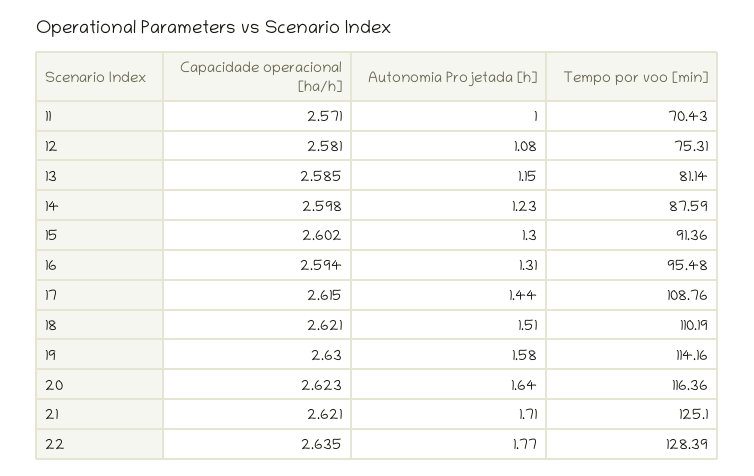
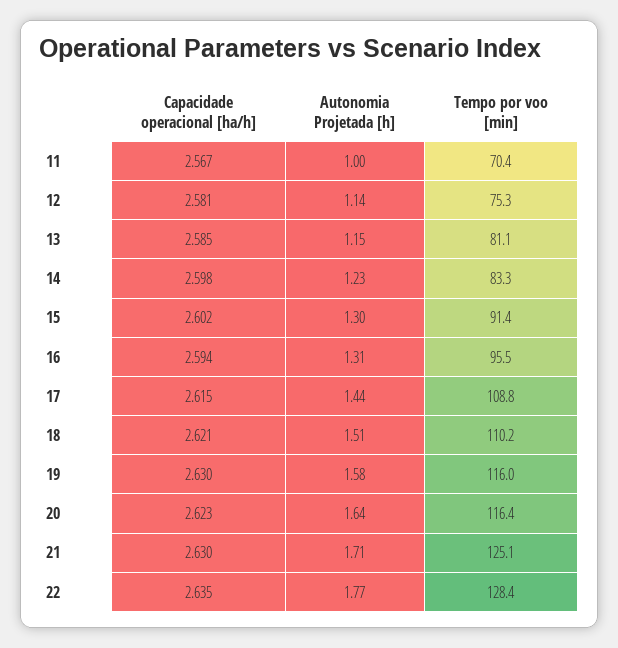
Capacidade operacional [ha/h], 11: 2.571 -> 2.567
Autonomia Projetada [h], 12: 1.08 -> 1.14
Tempo por voo [min], 14: 87.59 -> 83.3
Tempo por voo [min], 19: 114.16 -> 116
Capacidade operacional [ha/h], 21: 2.621 -> 2.63

